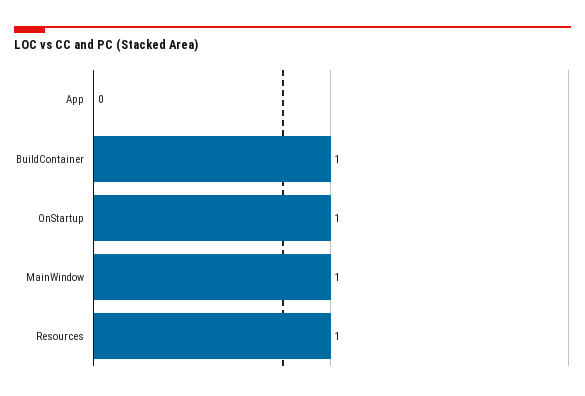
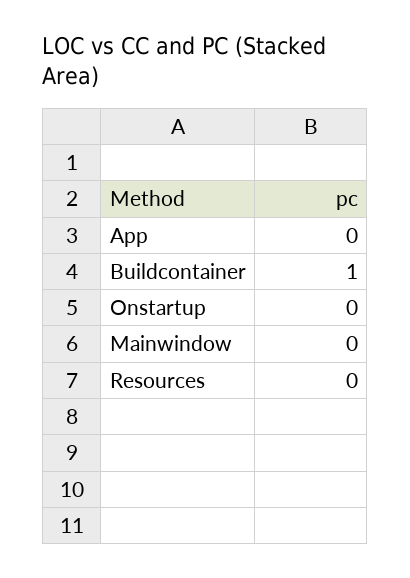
OnStartup: 1 -> 0
MainWindow: 1 -> 0
Resources: 1 -> 0

